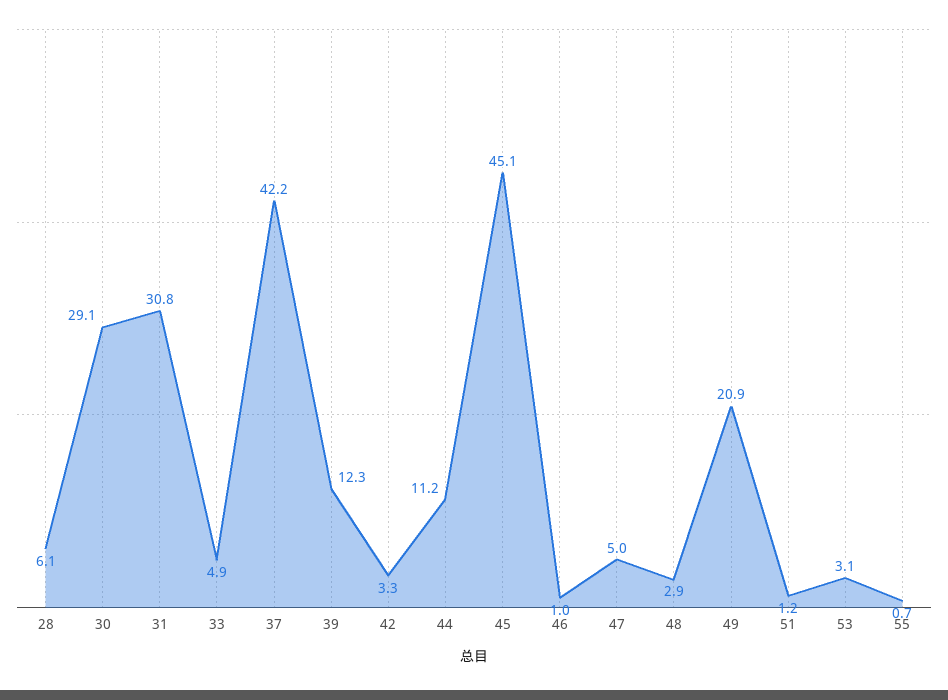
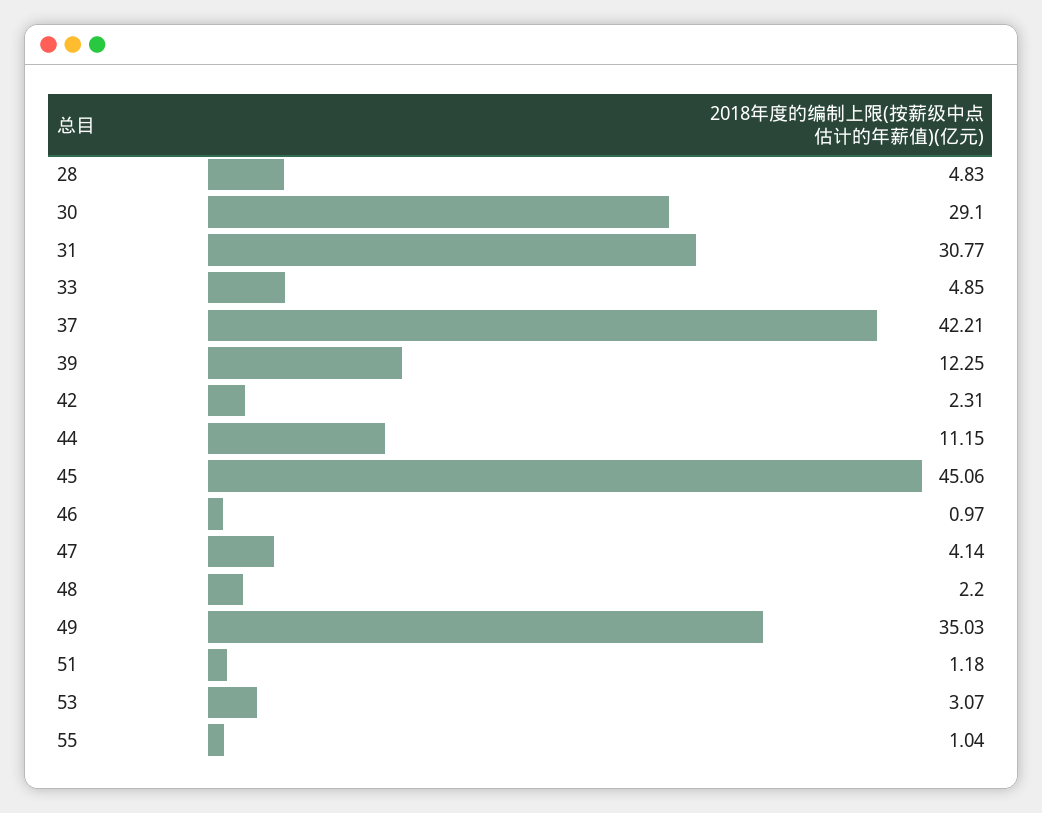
28: 6.1 -> 4.83
42: 3.3 -> 2.31
47: 5 -> 4.14
48: 2.9 -> 2.2
49: 20.9 -> 35.03
55: 0.7 -> 1.04

